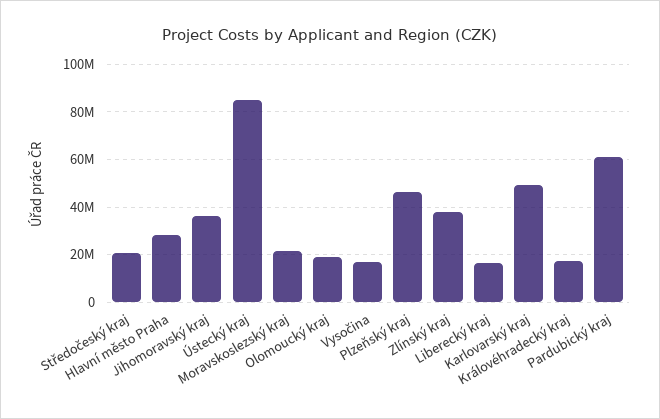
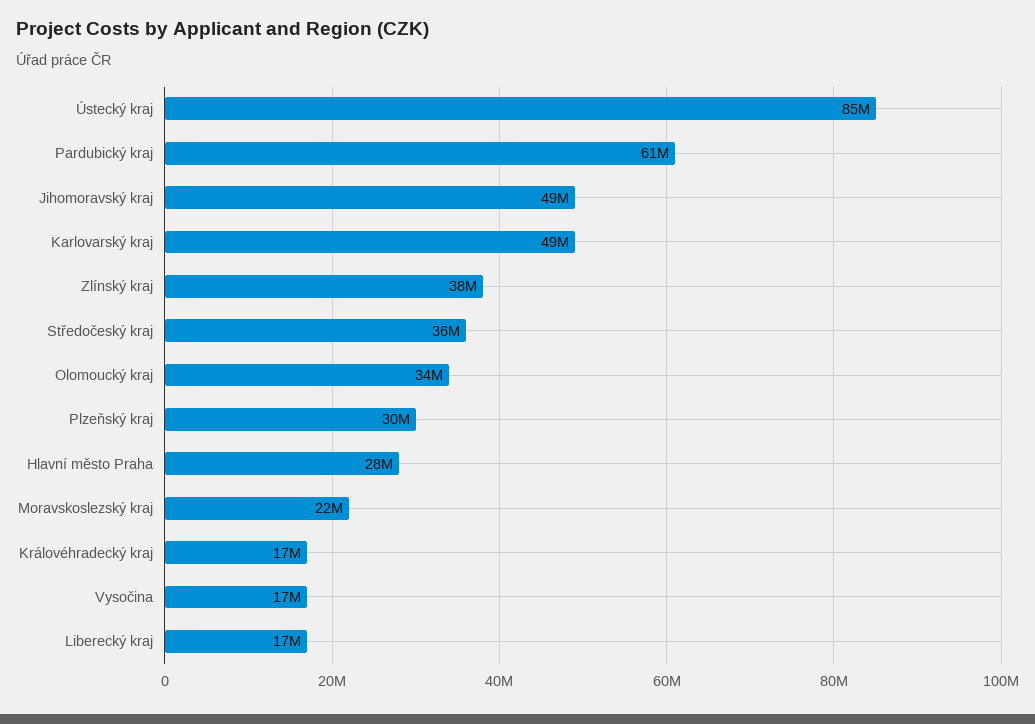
Středočeský kraj: 20000000 -> 36000000
Jihomoravský kraj: 35000000 -> 49000000
Olomoucký kraj: 20000000 -> 34000000
Plzeňský kraj: 45000000 -> 30000000

